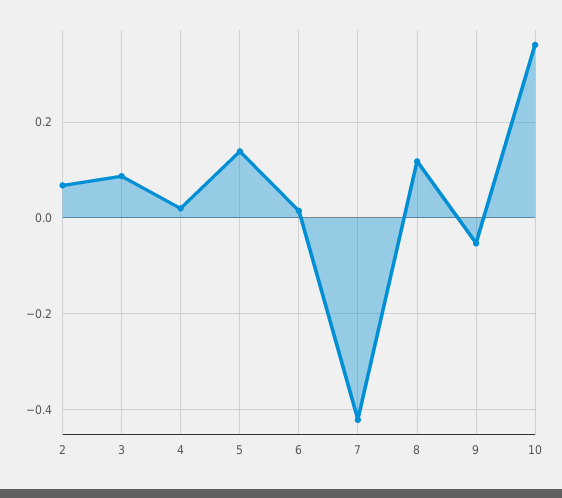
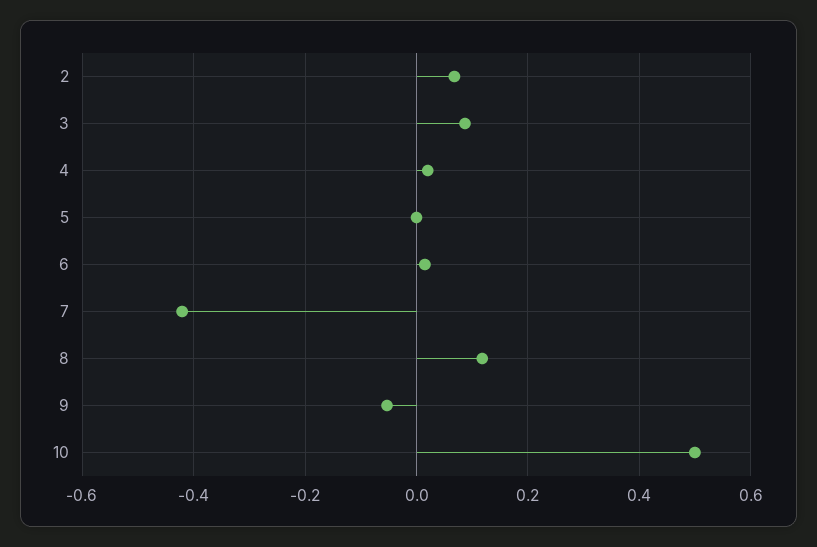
5: 0.14 -> 0
10: 0.36 -> 0.5

